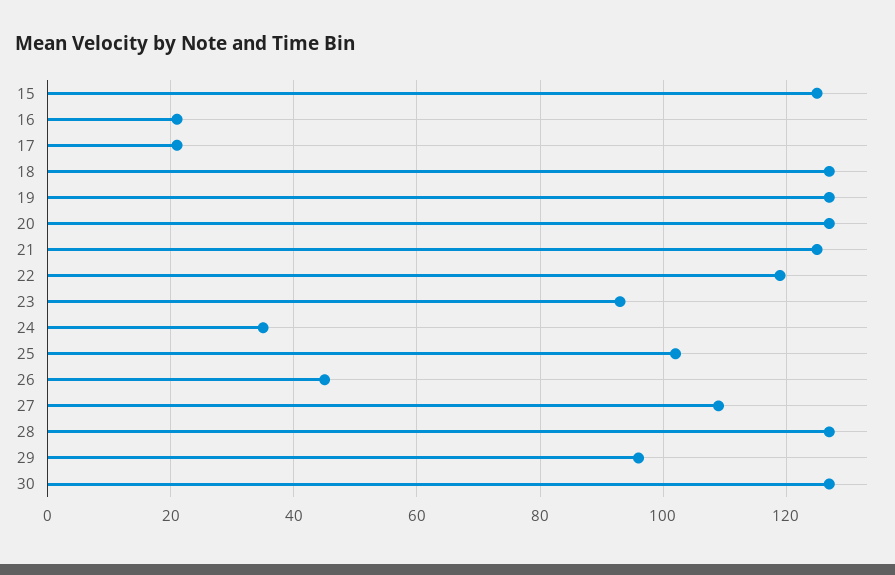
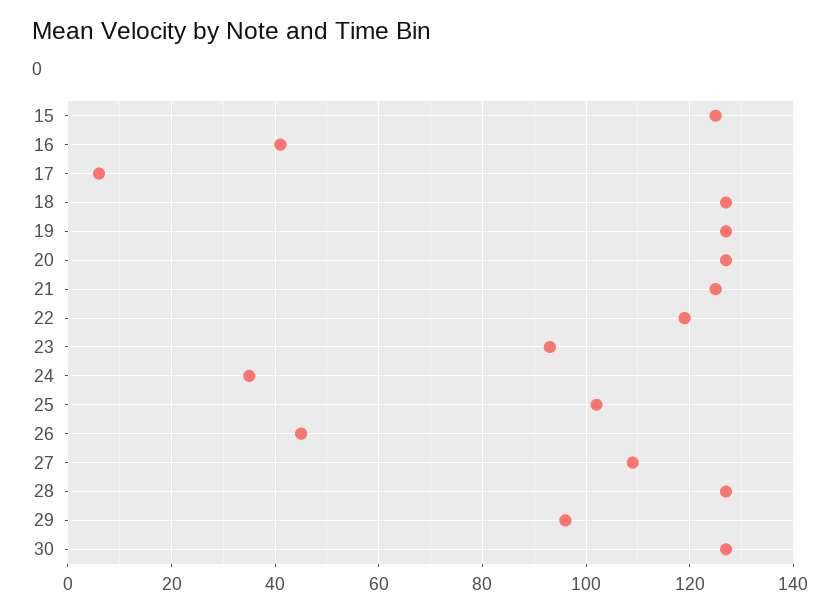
16: 20 -> 40
17: 20 -> 5

